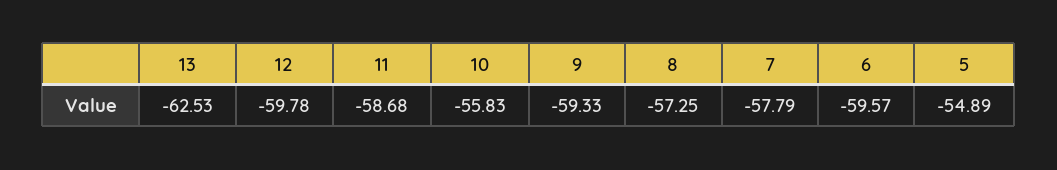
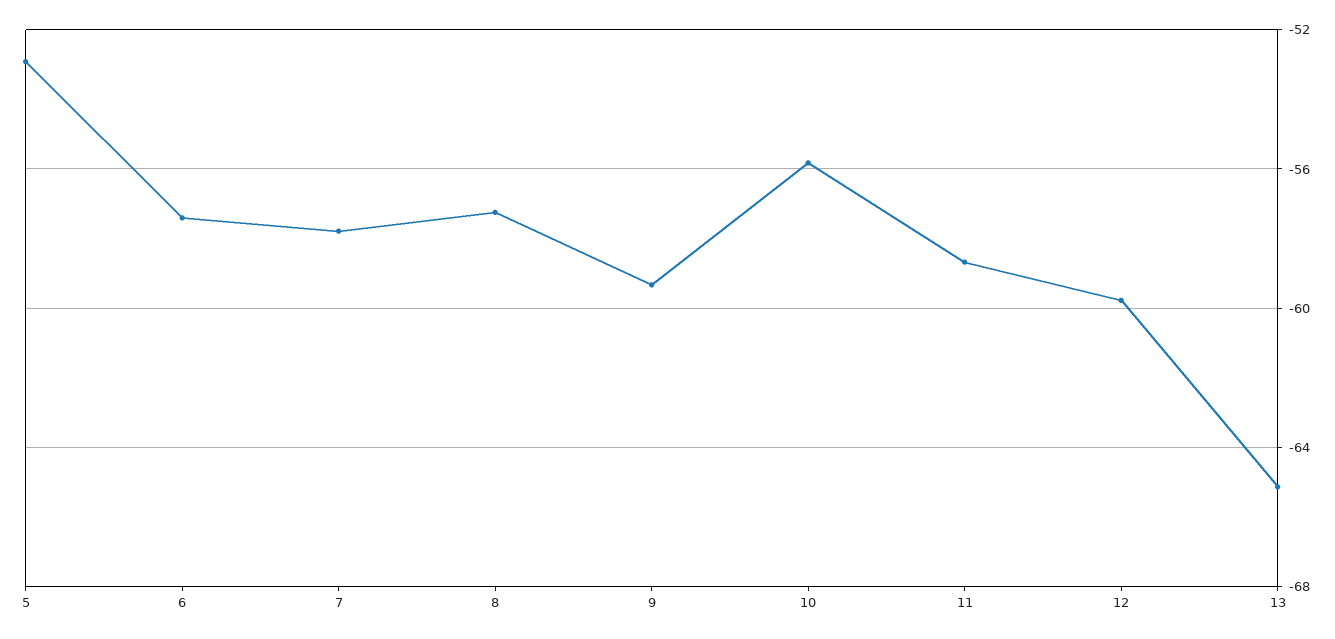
13: -62.53 -> -65
6: -59.57 -> -57.5
5: -54.89 -> -53

